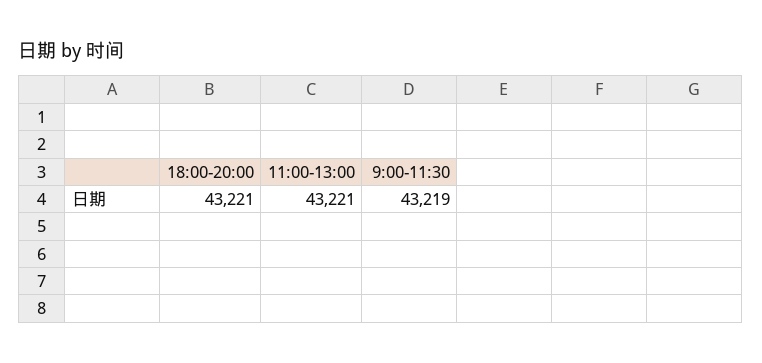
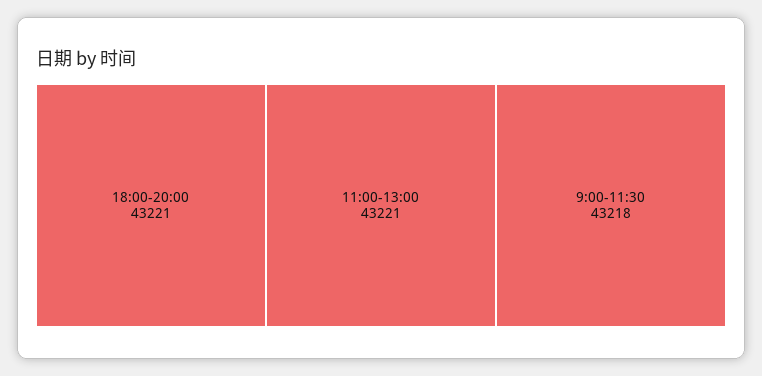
9:00-11:30: 43219 -> 43218

